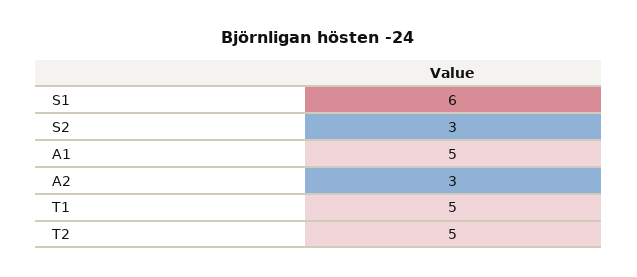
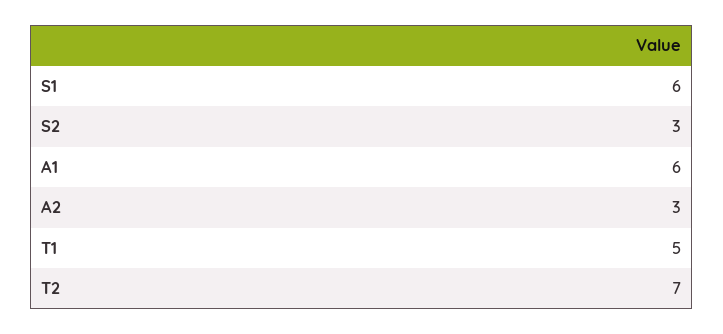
A1: 5 -> 6
T2: 5 -> 7

